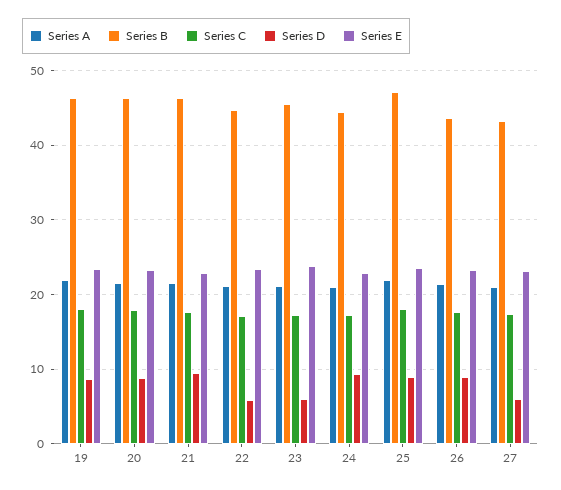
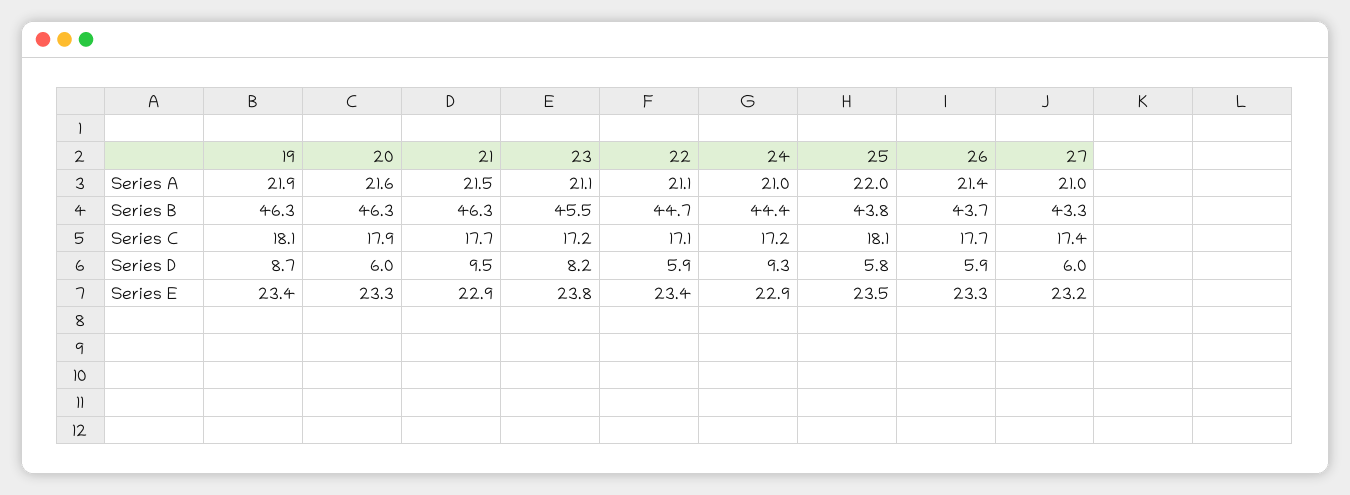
Series D, 20: 9 -> 6
Series D, 23: 6 -> 8.2
Series B, 25: 47 -> 43.8
Series D, 25: 9 -> 5.8
Series D, 26: 9 -> 5.9

